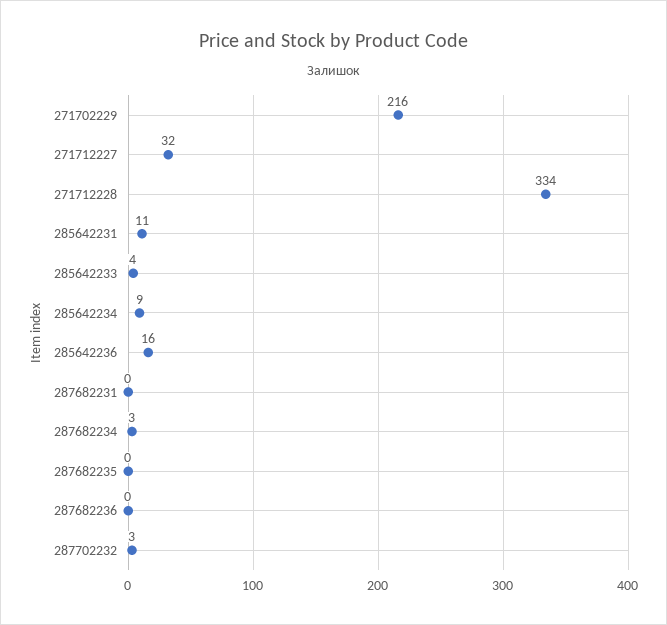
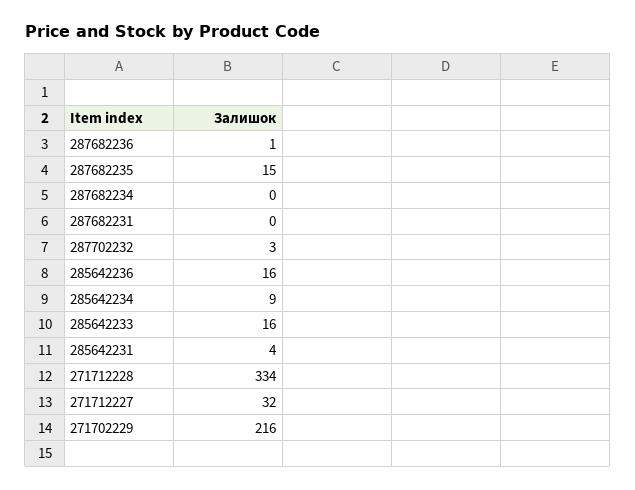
285642231: 11 -> 4
285642233: 4 -> 16
287682234: 3 -> 0
287682235: 0 -> 15
287682236: 0 -> 1

